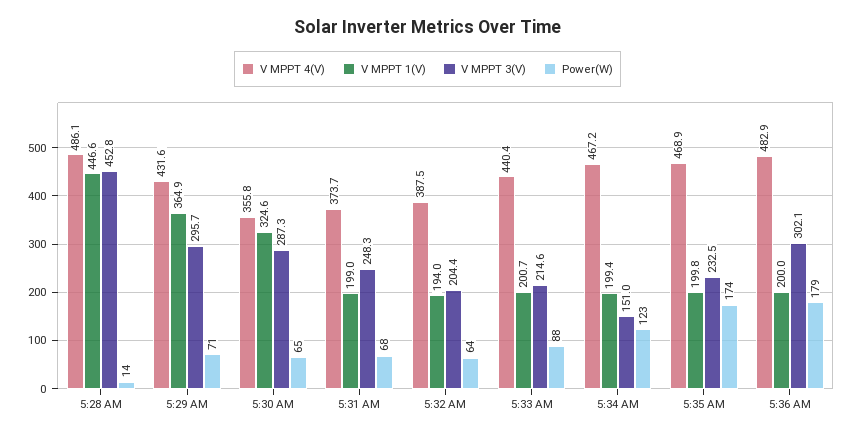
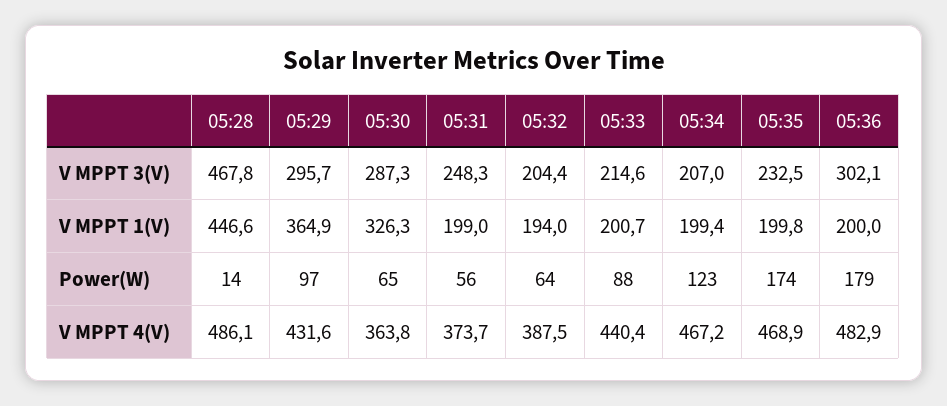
V MPPT 3(V), 5:28 AM: 452.8 -> 467.8
Power(W), 5:29 AM: 71 -> 97
V MPPT 4(V), 5:30 AM: 355.8 -> 363.8
V MPPT 1(V), 5:30 AM: 324.6 -> 326.3
Power(W), 5:31 AM: 68 -> 56
V MPPT 3(V), 5:34 AM: 151 -> 207

